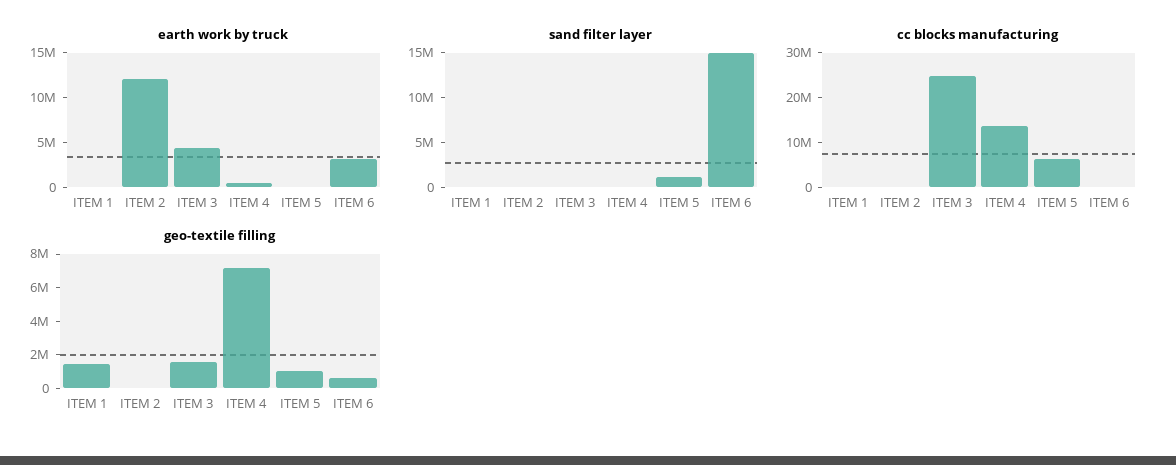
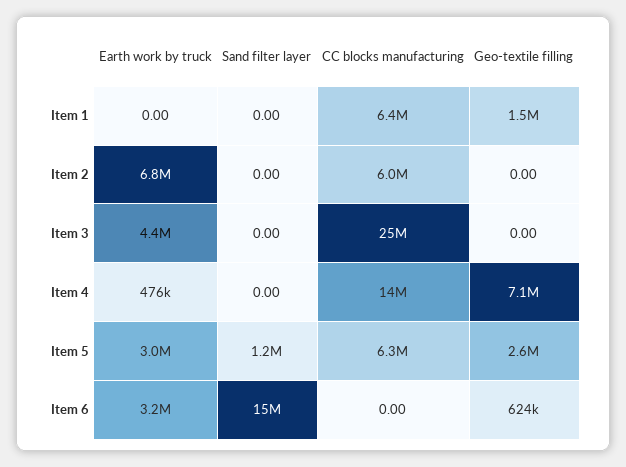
earth work by truck, ITEM 2: 12000000 -> 6800000
earth work by truck, ITEM 5: 0 -> 3000000
cc blocks manufacturing, ITEM 1: 0 -> 6400000
cc blocks manufacturing, ITEM 2: 0 -> 6000000
geo-textile filling, ITEM 3: 1500000 -> 0
geo-textile filling, ITEM 5: 1000000 -> 2600000

